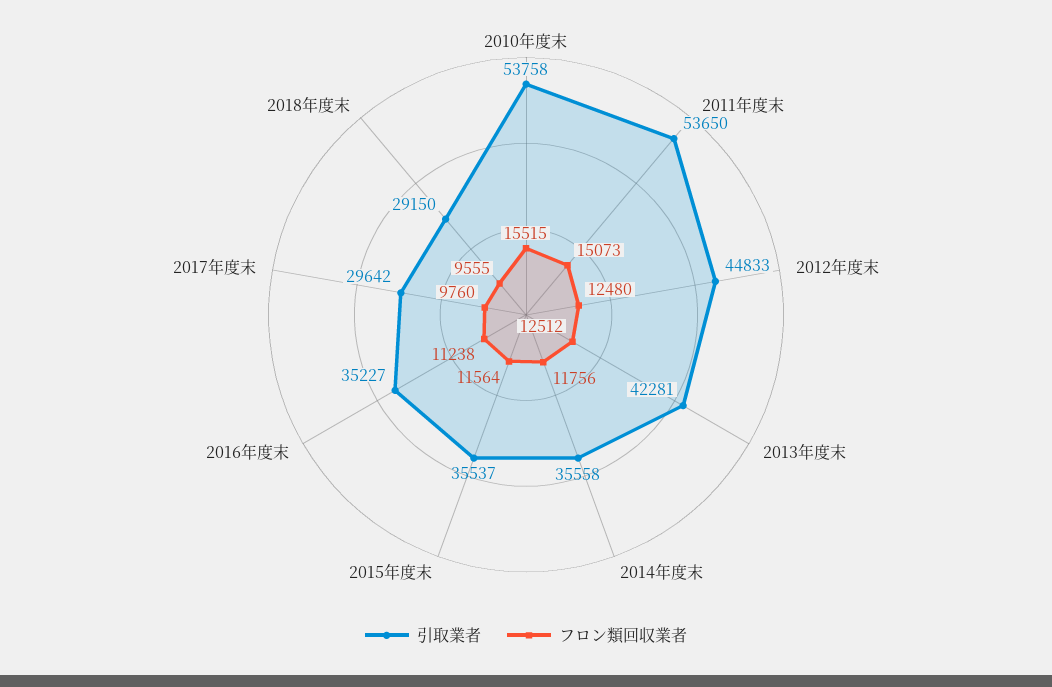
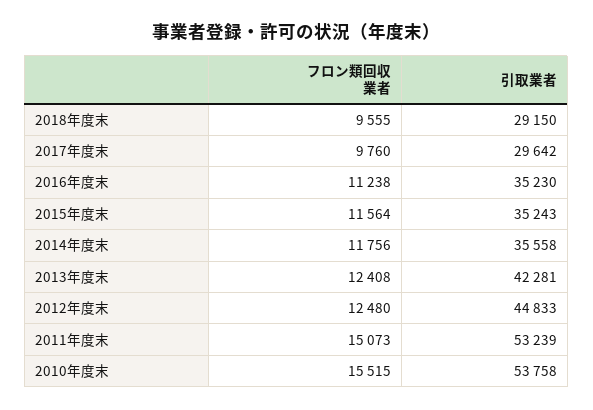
引取業者, 2011年度末: 53650 -> 53239
フロン類回収業者, 2013年度末: 12512 -> 12408
引取業者, 2015年度末: 35537 -> 35243
引取業者, 2016年度末: 35227 -> 35230

